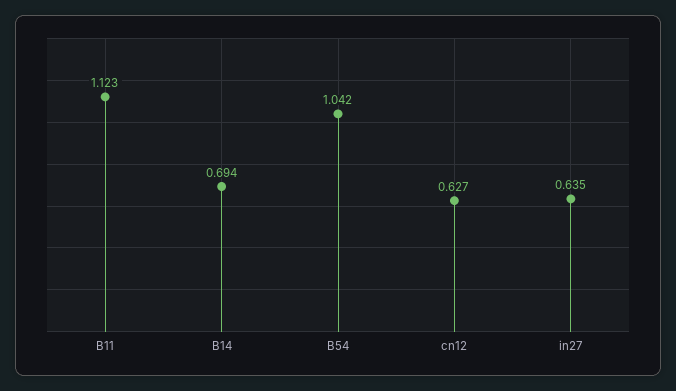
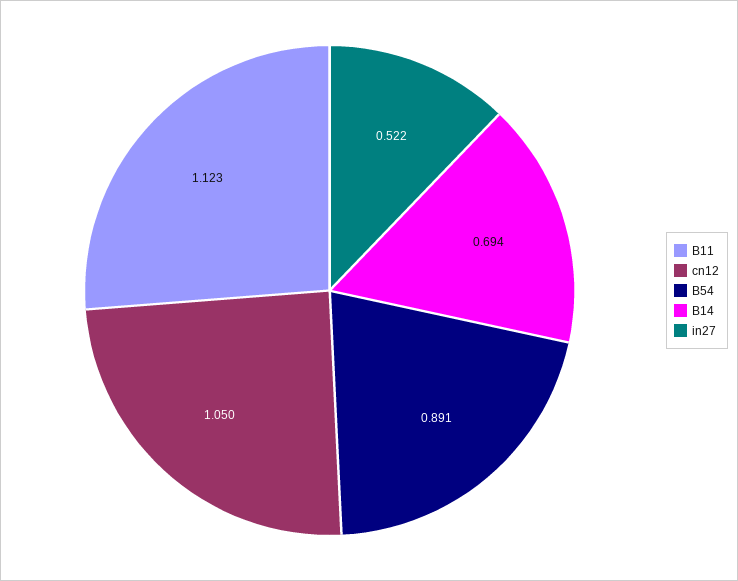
B54: 1.042 -> 0.891
cn12: 0.627 -> 1.05
in27: 0.635 -> 0.522

